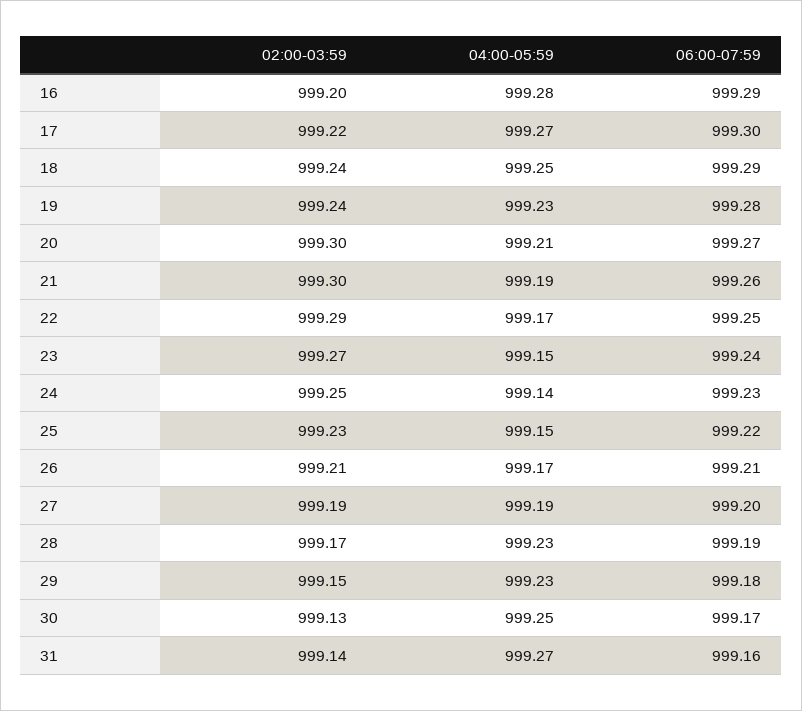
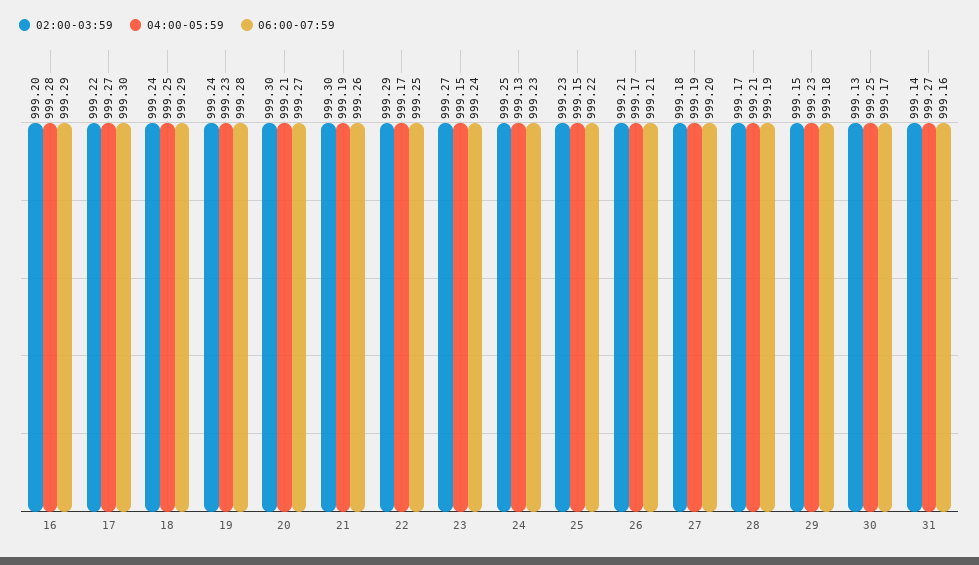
04:00-05:59, 24: 999.14 -> 999.13
02:00-03:59, 27: 999.19 -> 999.18
04:00-05:59, 28: 999.23 -> 999.21

